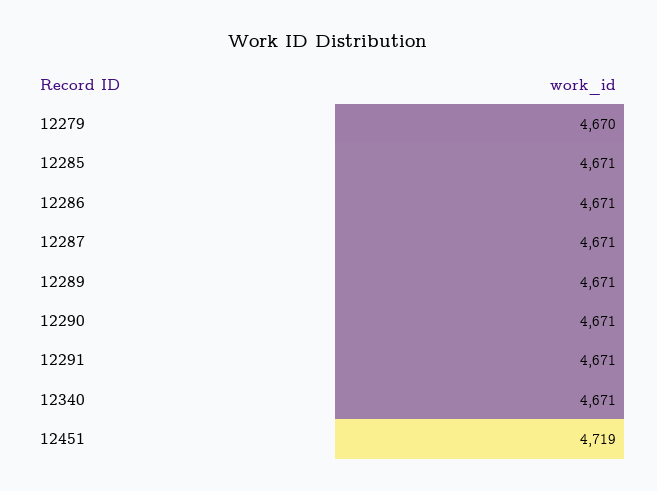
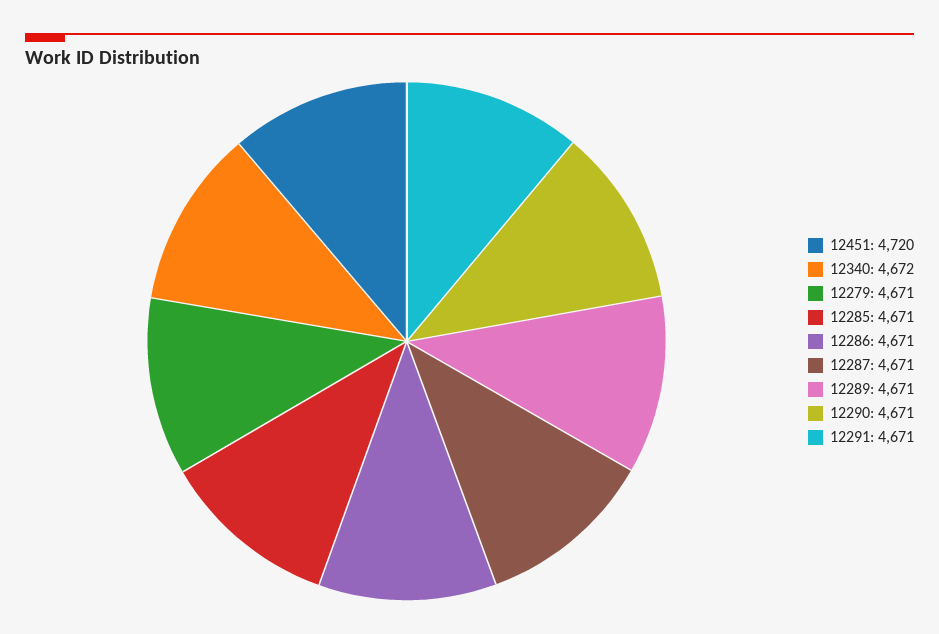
12279: 4670 -> 4671
12340: 4671 -> 4672
12451: 4719 -> 4720

